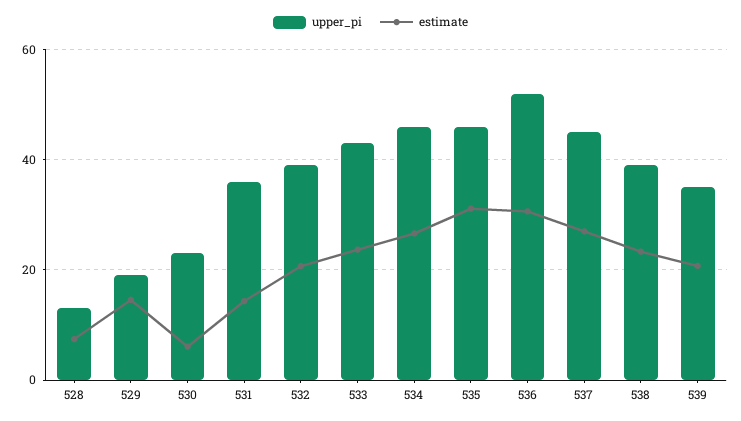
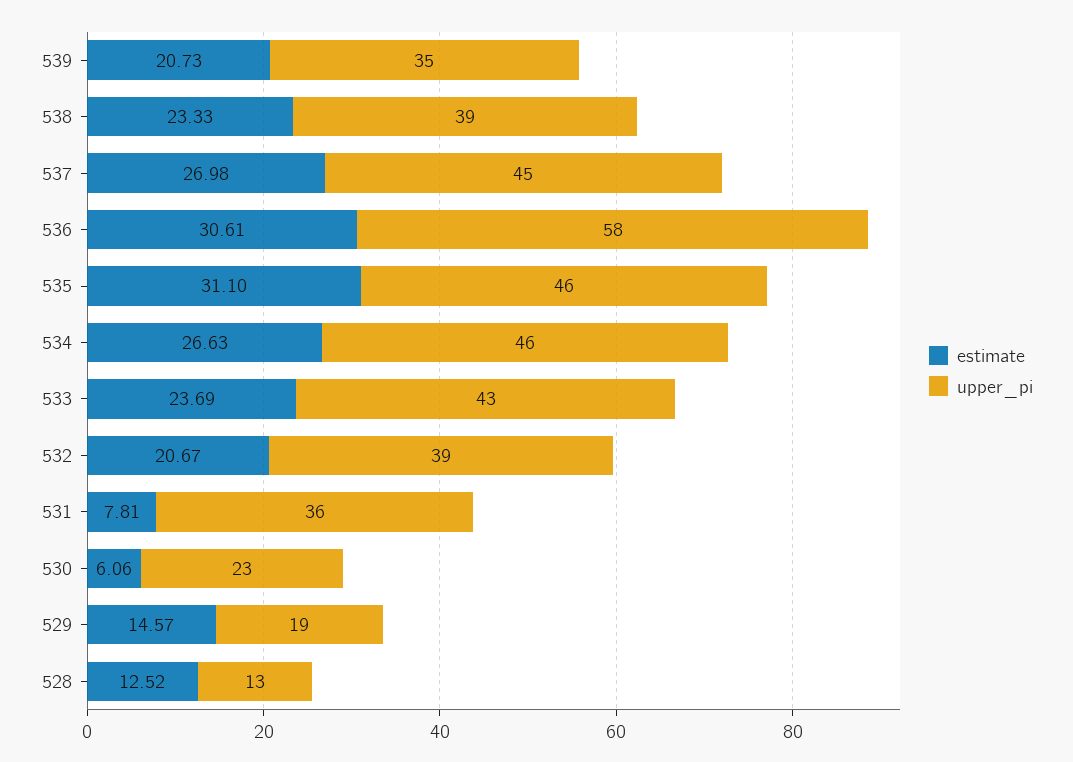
estimate, 528: 8 -> 12.52
estimate, 531: 14 -> 7.81
upper_pi, 536: 52 -> 58

